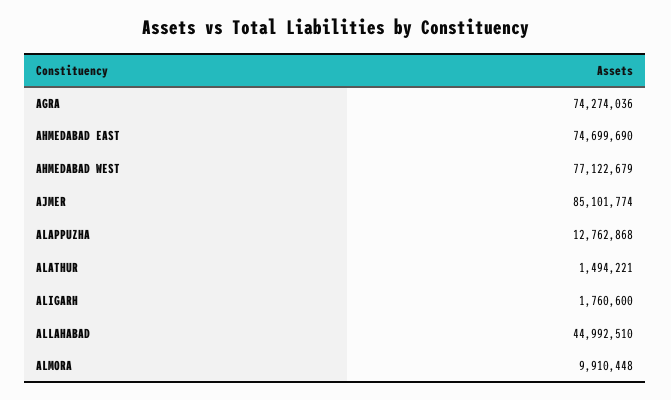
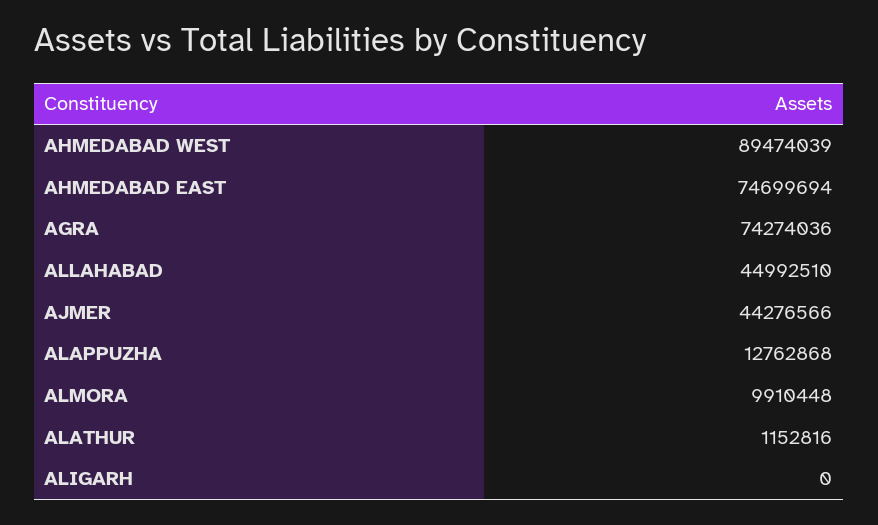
AHMEDABAD EAST: 74699690 -> 74699694
AHMEDABAD WEST: 77122679 -> 89474039
AJMER: 85101774 -> 44276566
ALATHUR: 1494221 -> 1152816
ALIGARH: 1760600 -> 0

